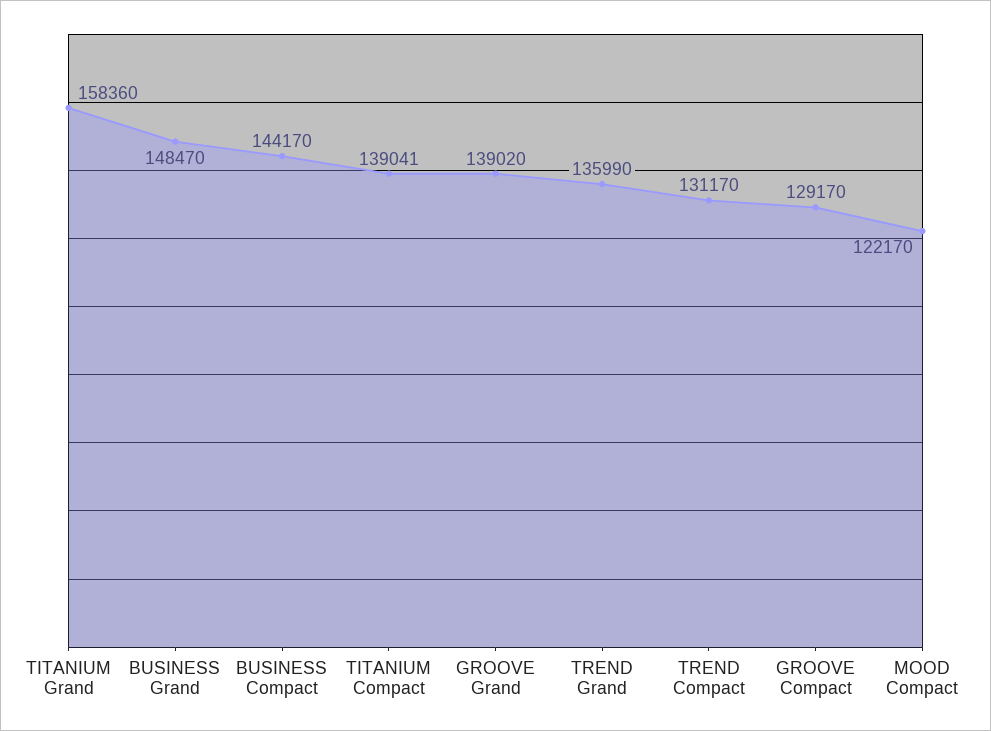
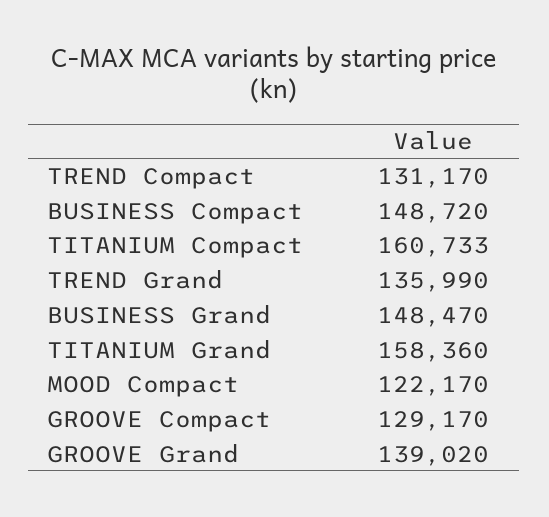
BUSINESS Compact: 144170 -> 148720
TITANIUM Compact: 139041 -> 160733

